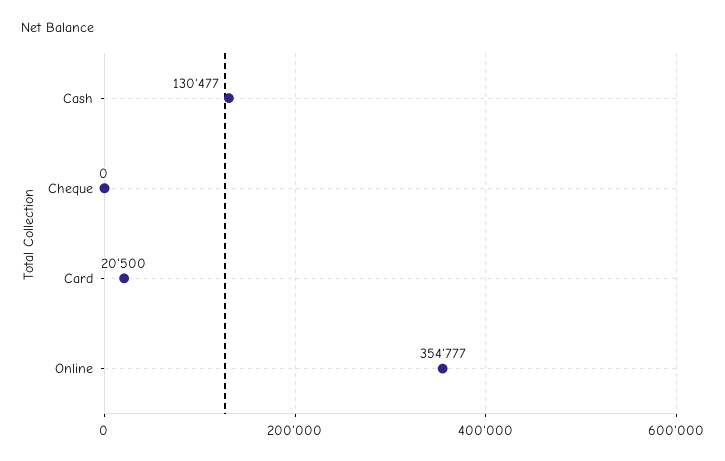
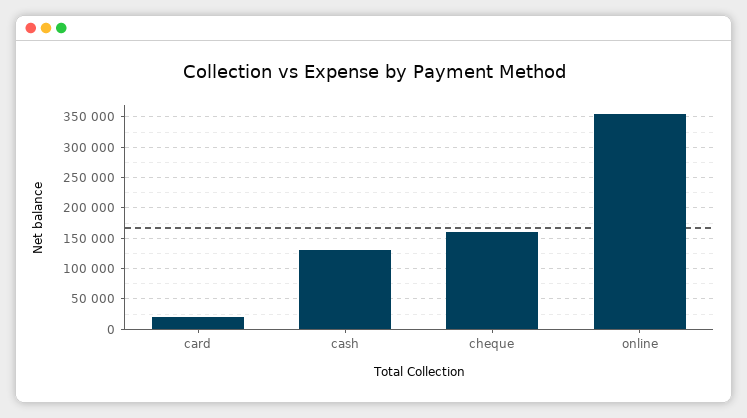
Cheque: 0 -> 160000

